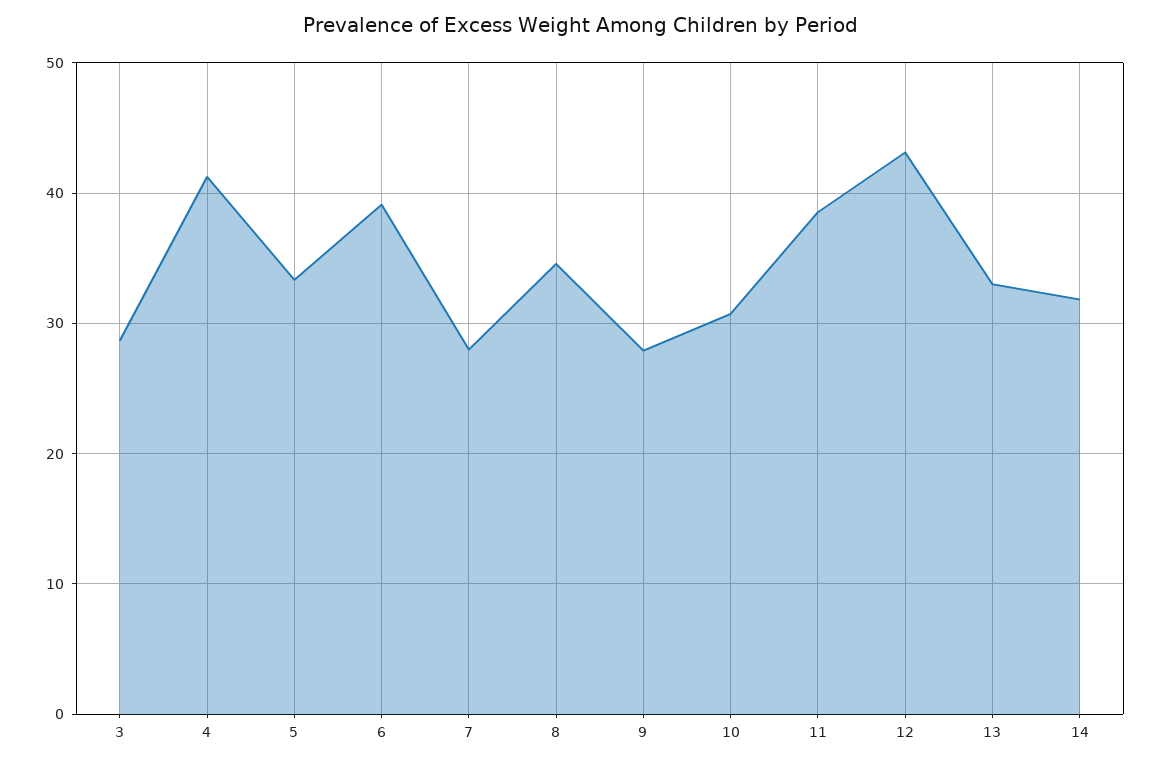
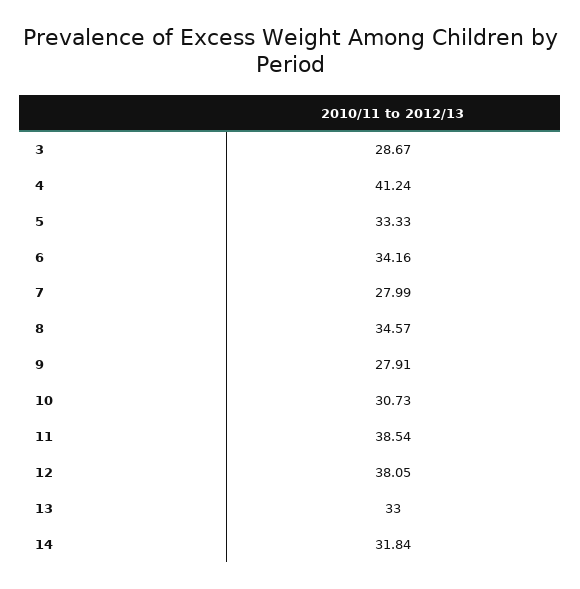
6: 39 -> 34.16
12: 43 -> 38.05

